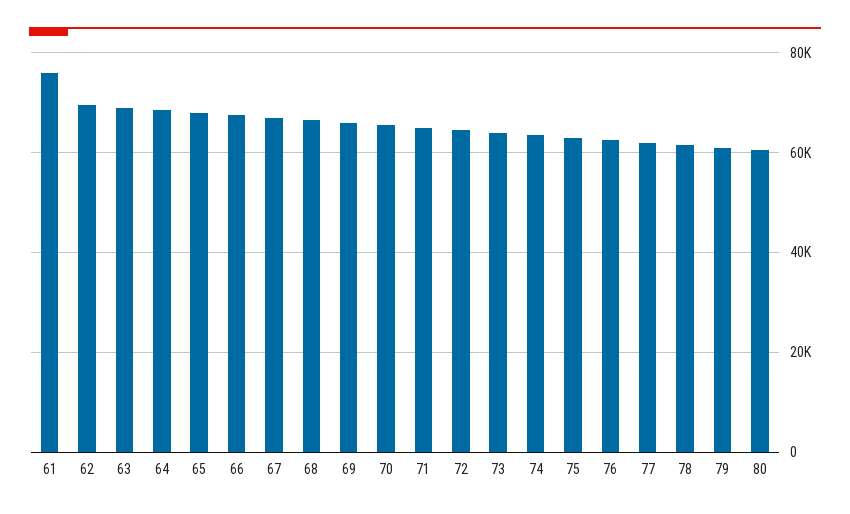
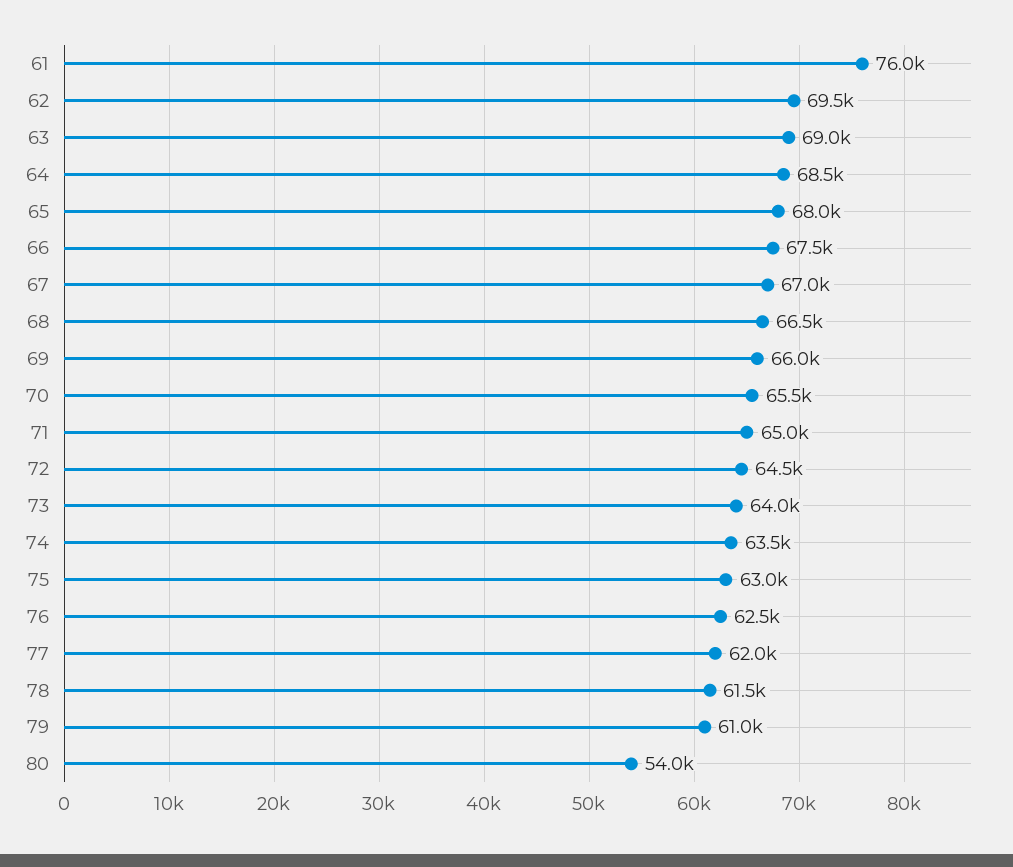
80: 60000 -> 54000

